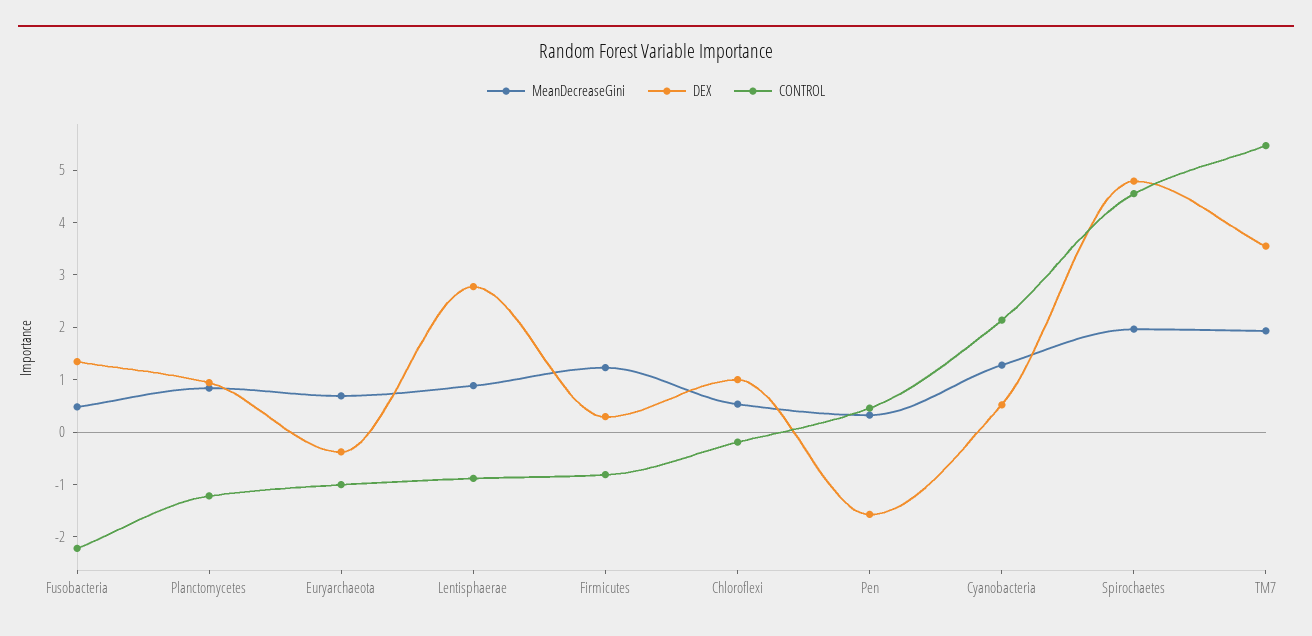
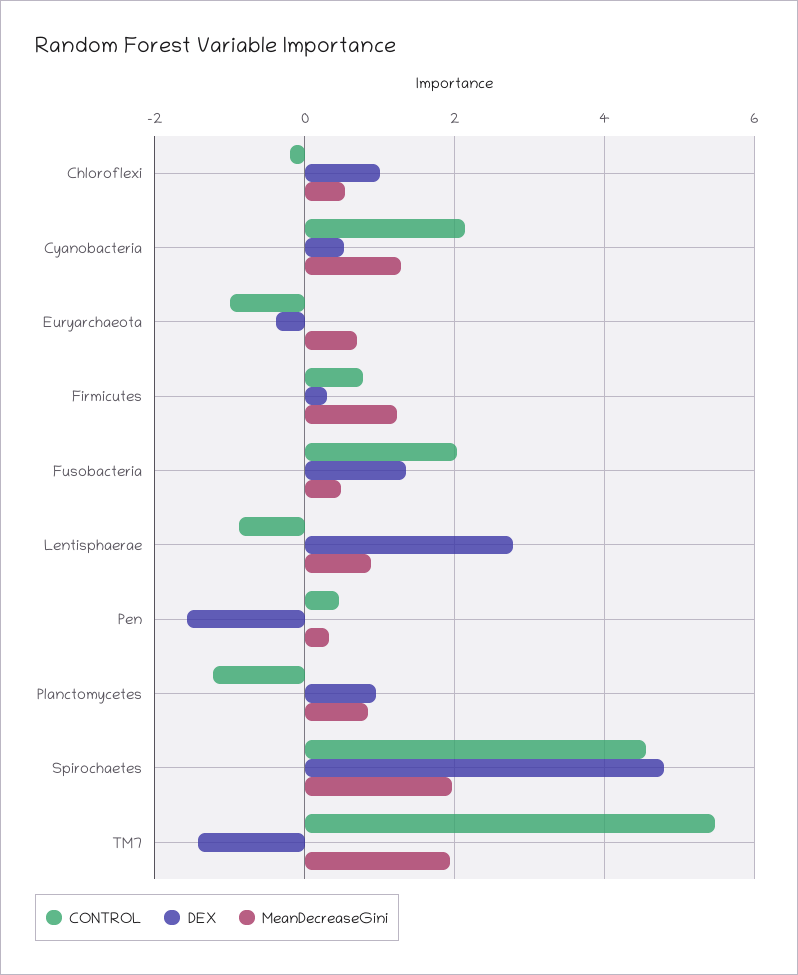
CONTROL, Fusobacteria: -2.2 -> 2
CONTROL, Firmicutes: -0.8 -> 0.8
DEX, TM7: 3.6 -> -1.4

